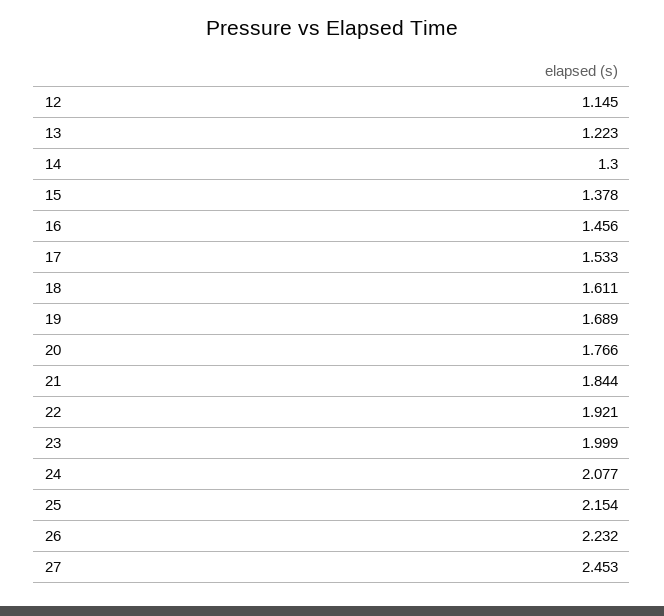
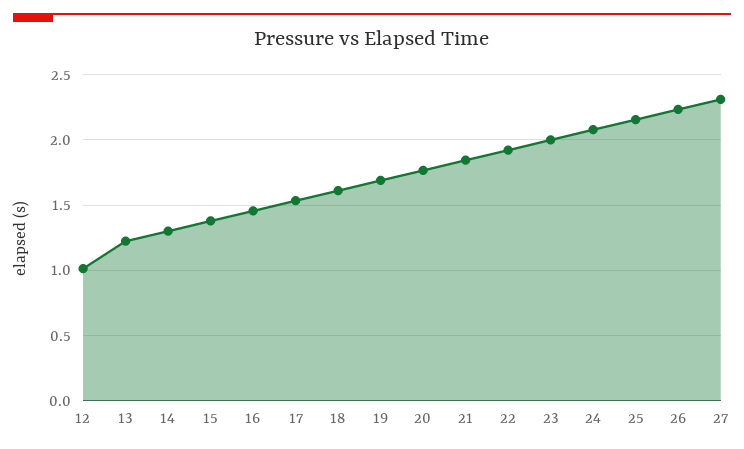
12: 1.145 -> 1
27: 2.453 -> 2.3

